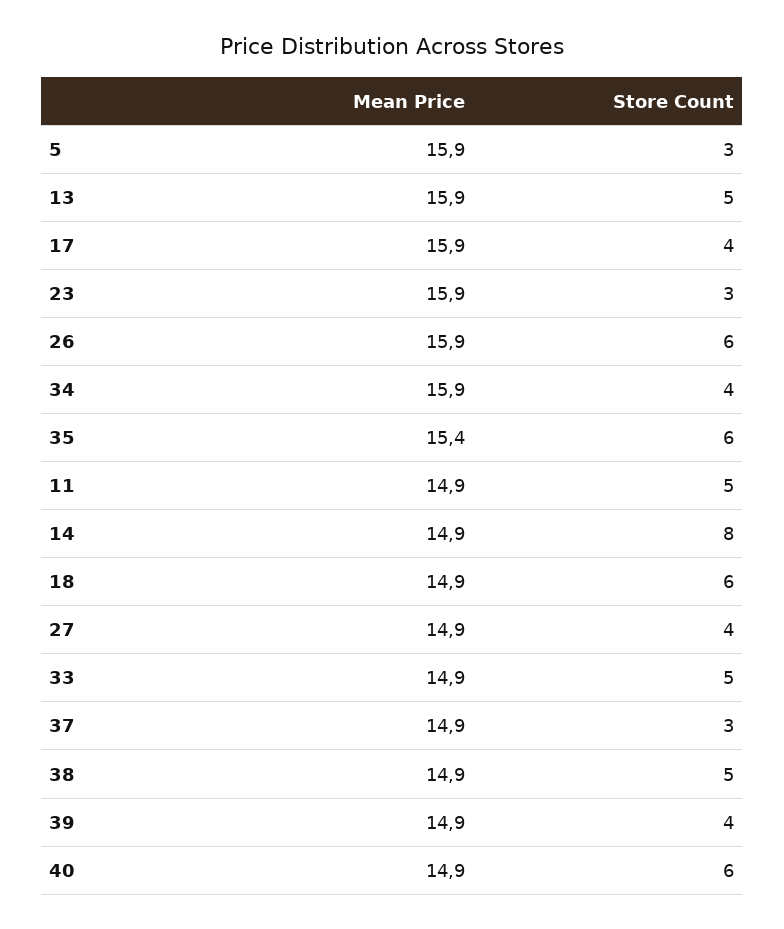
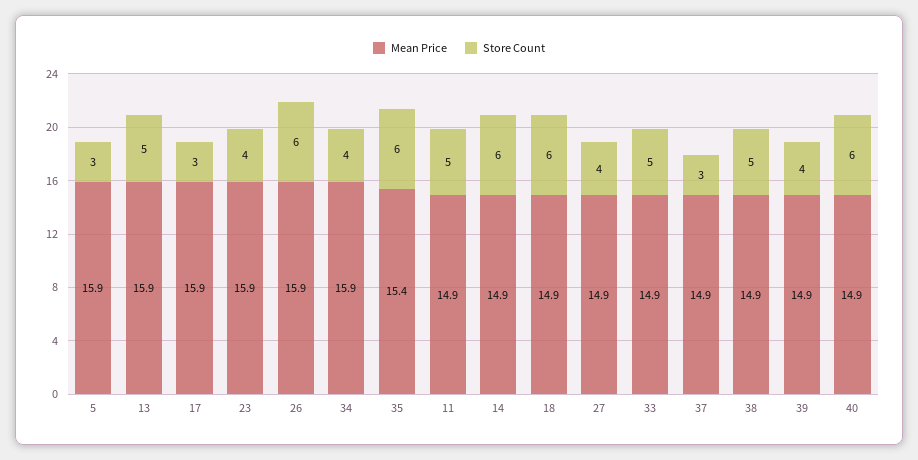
Store Count, 17: 4 -> 3
Store Count, 23: 3 -> 4
Store Count, 14: 8 -> 6

